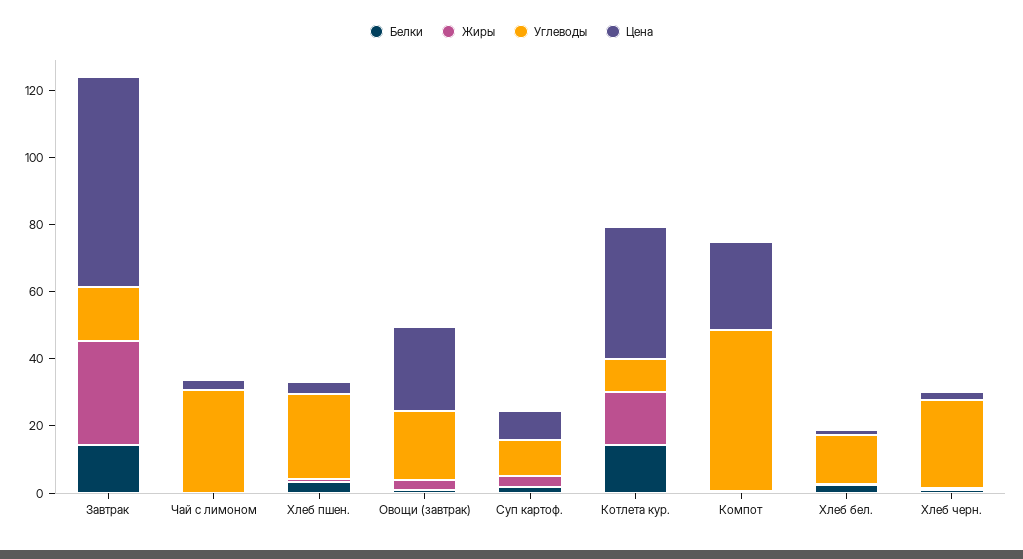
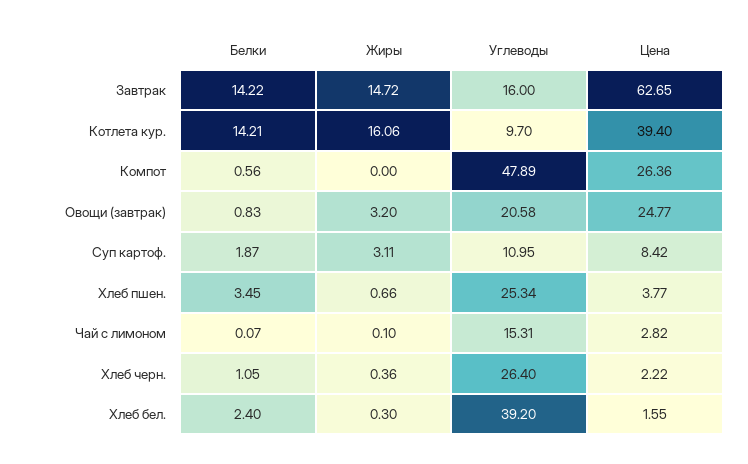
Жиры, Завтрак: 30 -> 14.72
Углеводы, Чай с лимоном: 30 -> 15.31
Углеводы, Хлеб бел.: 15 -> 39.2

